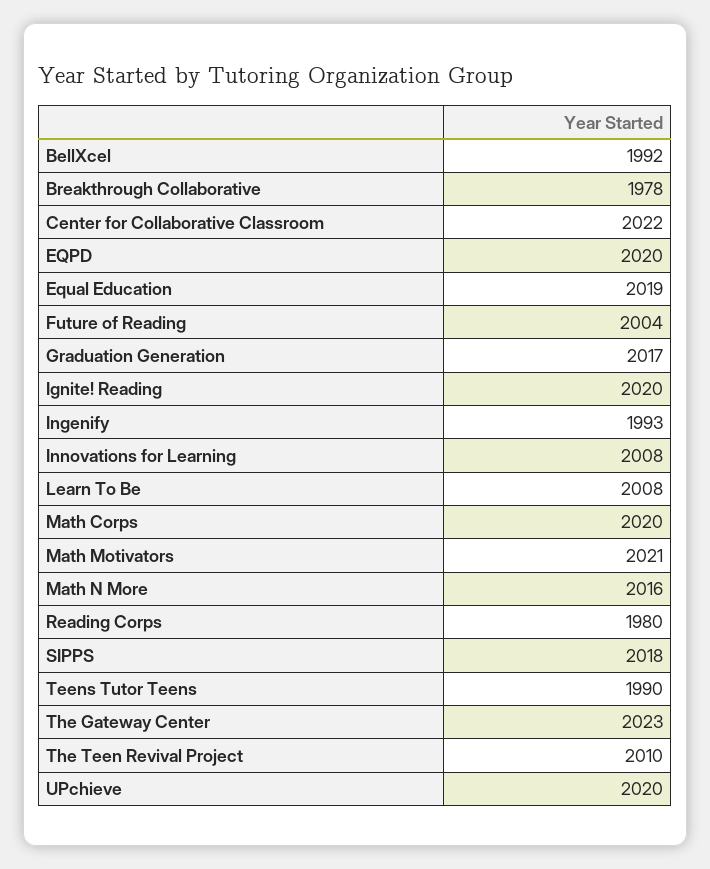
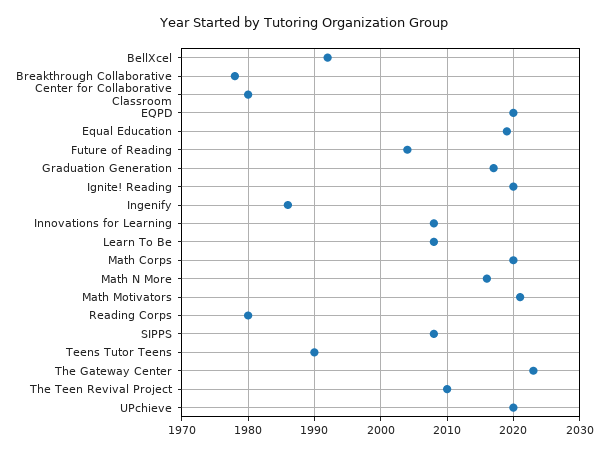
Center for Collaborative Classroom: 2022 -> 1980
Ingenify: 1993 -> 1986
SIPPS: 2018 -> 2008

